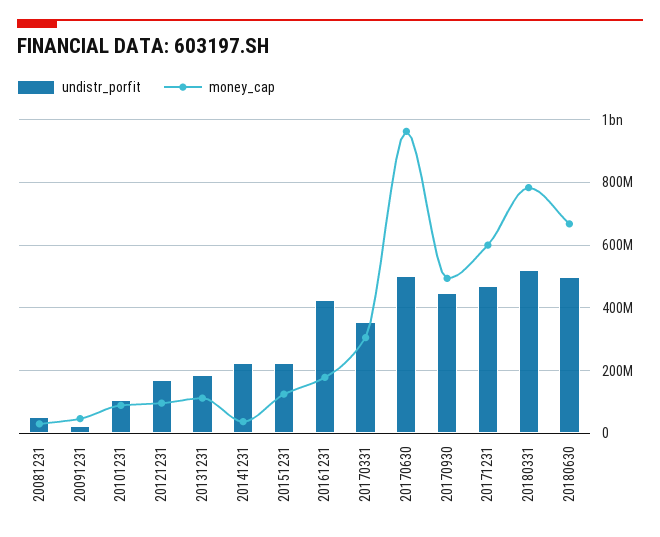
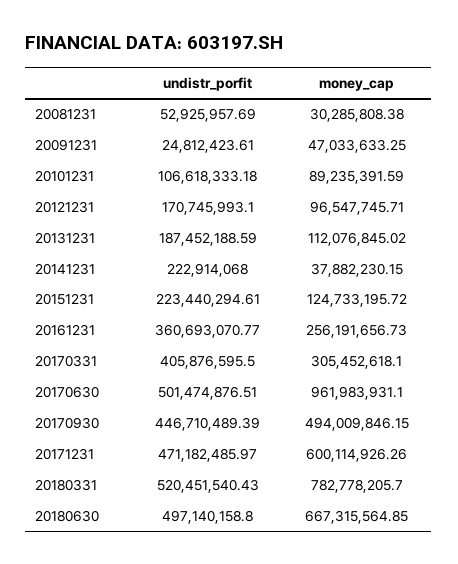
undistr_porfit, 20161231: 420000000 -> 360693070.77
money_cap, 20161231: 180000000 -> 256191656.73
undistr_porfit, 20170331: 360000000 -> 405876595.5

